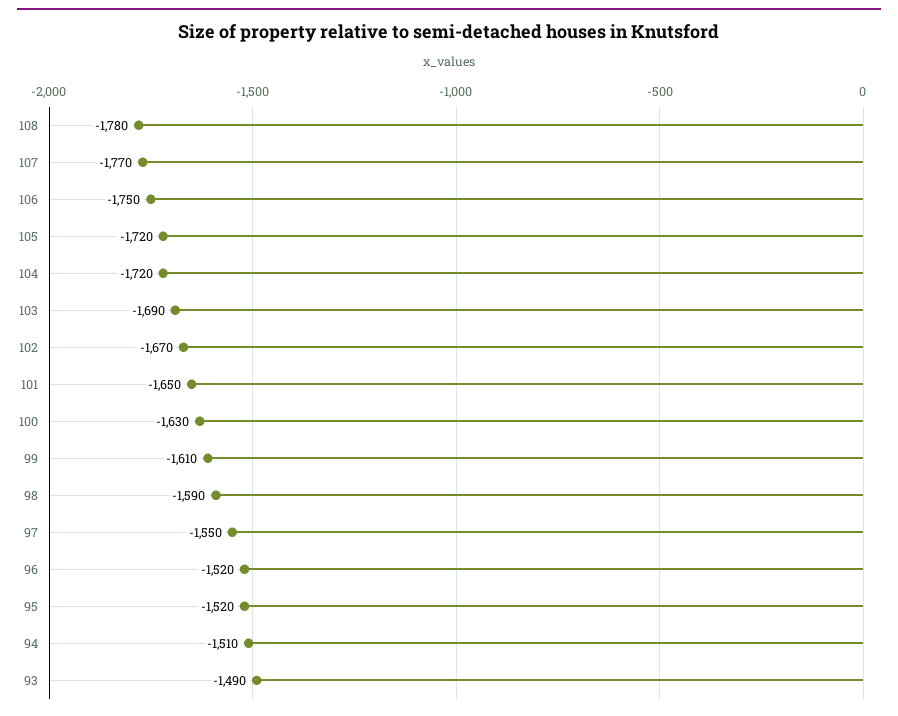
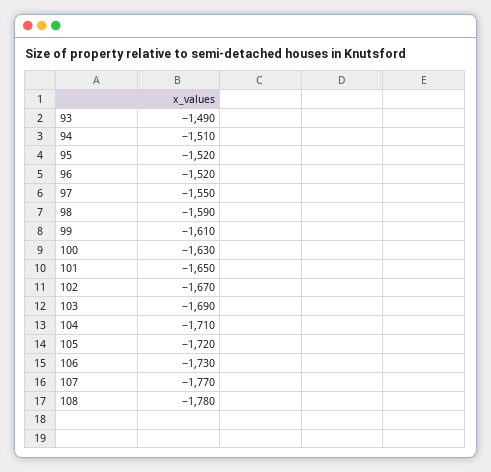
106: -1750 -> -1730
104: -1720 -> -1710

